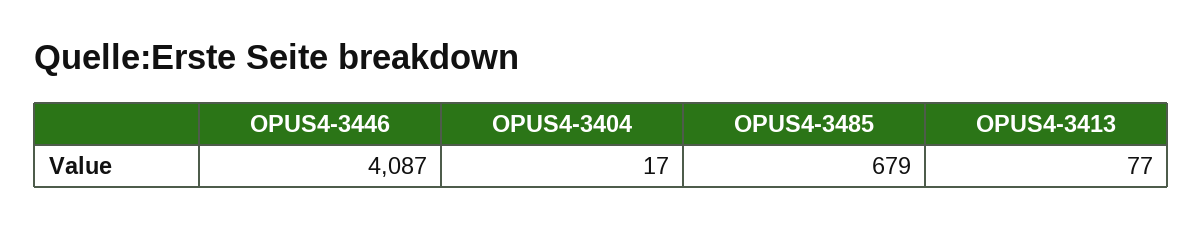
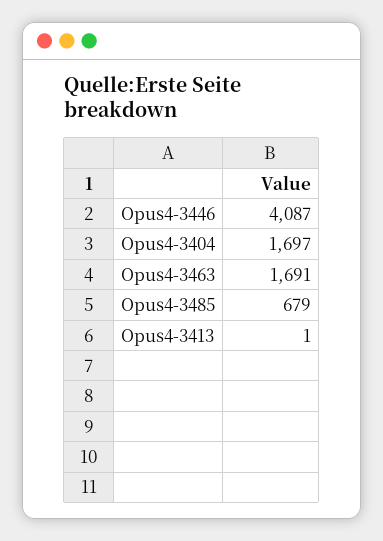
OPUS4-3404: 17 -> 1697
OPUS4-3413: 77 -> 1
Opus4-3463: none -> 1691

